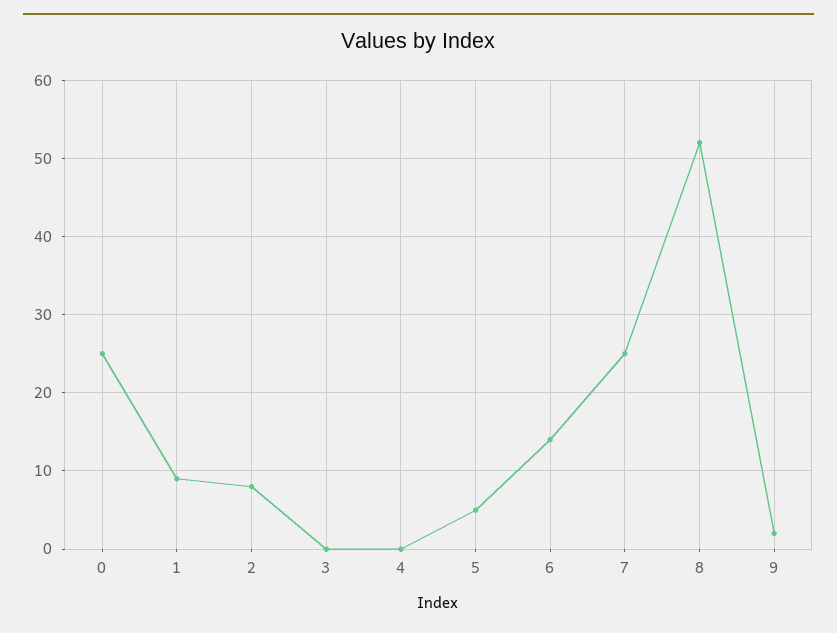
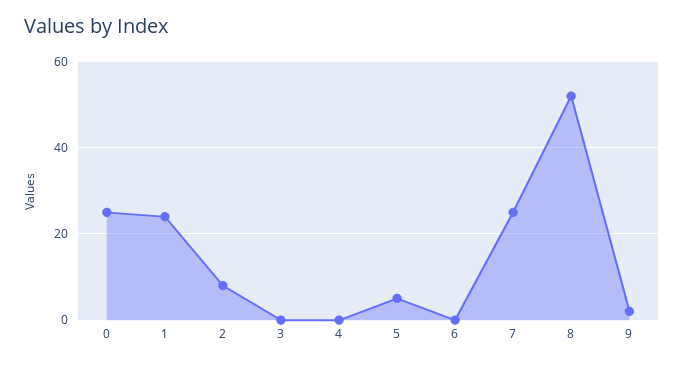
1: 9 -> 25
6: 14 -> 0

